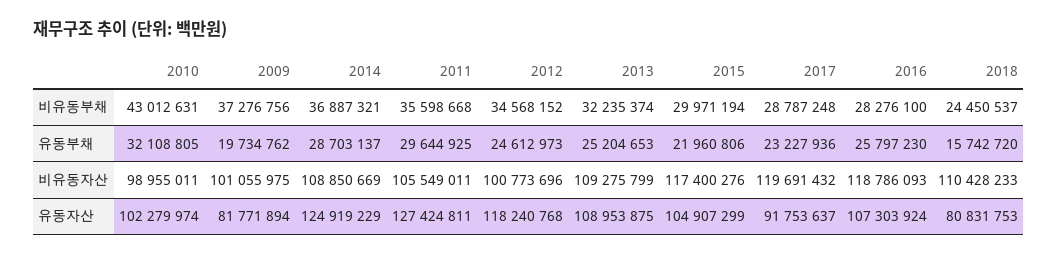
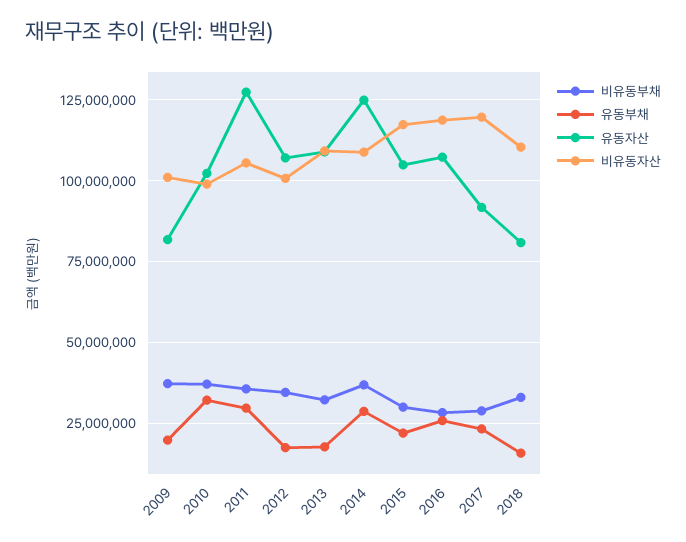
비유동부채, 2010: 43012631 -> 37500000
비유동부채, 2018: 24450537 -> 32500000
유동부채, 2012: 24612973 -> 17500000
유동부채, 2013: 25204653 -> 17500000
유동자산, 2012: 118240768 -> 107500000

